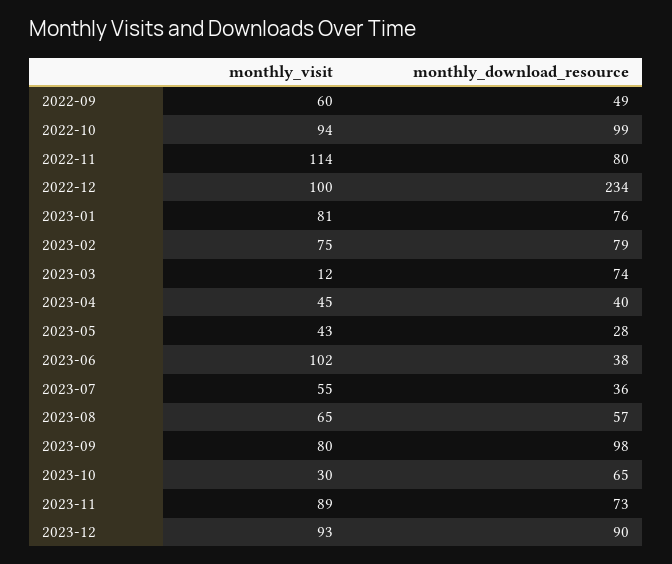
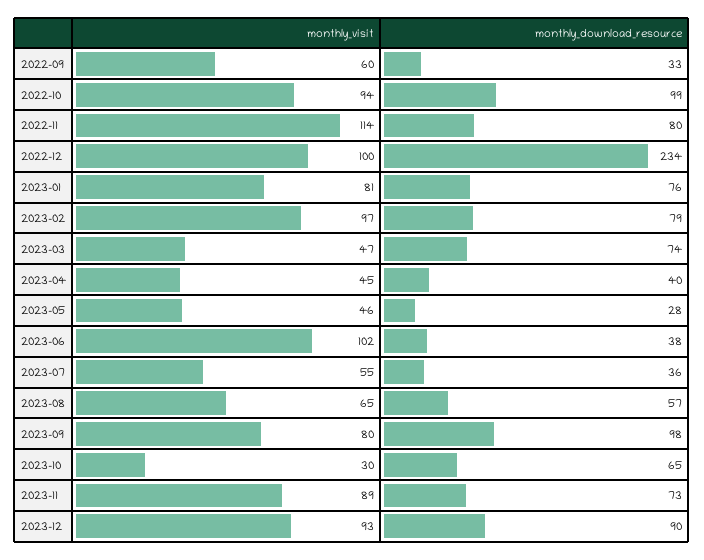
monthly_download_resource, 2022-09: 49 -> 33
monthly_visit, 2023-02: 75 -> 97
monthly_visit, 2023-03: 12 -> 47
monthly_visit, 2023-05: 43 -> 46

